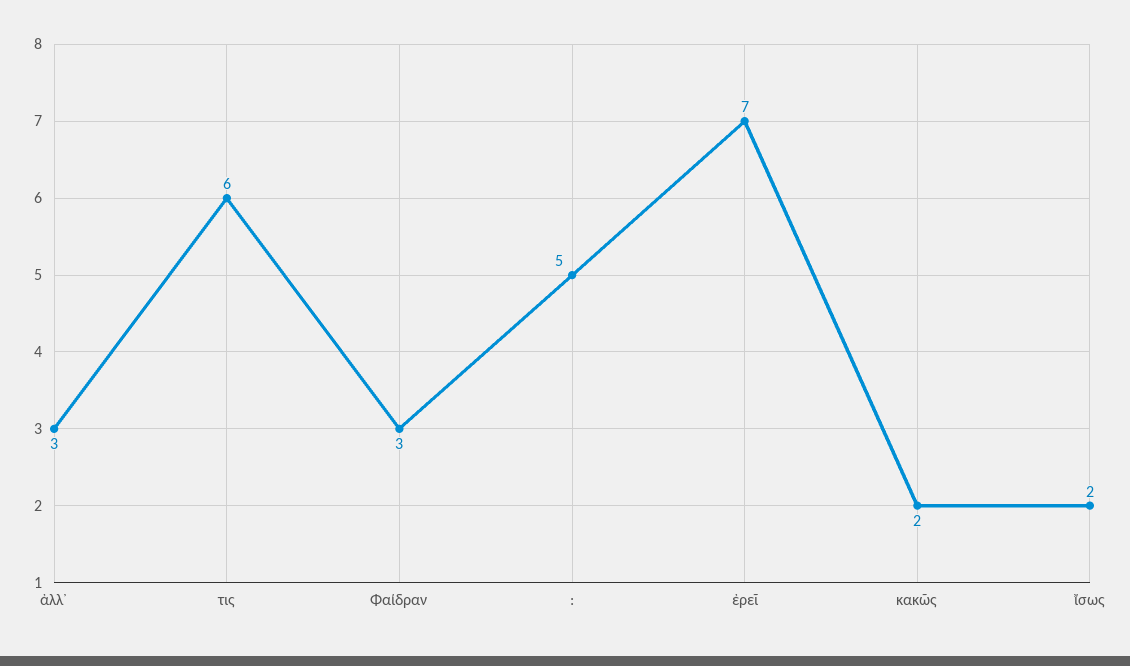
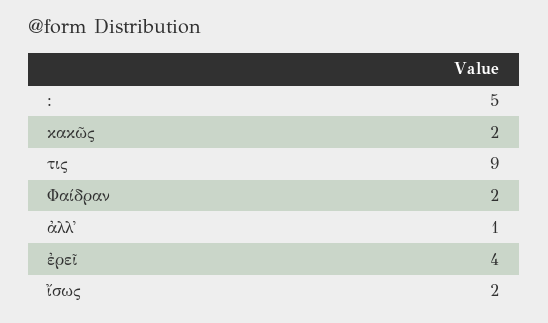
ἀλλ᾽: 3 -> 1
τις: 6 -> 9
Φαίδραν: 3 -> 2
ἐρεῖ: 7 -> 4

